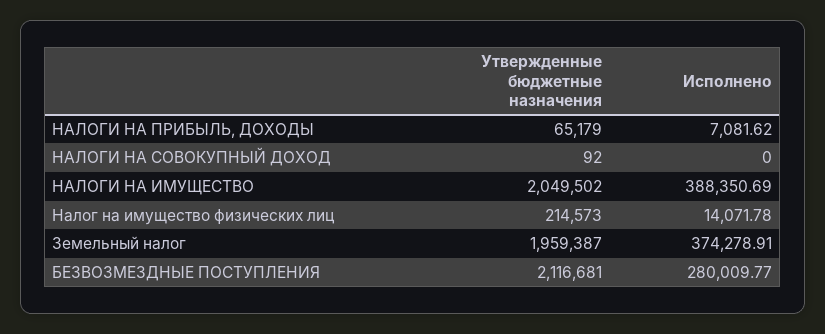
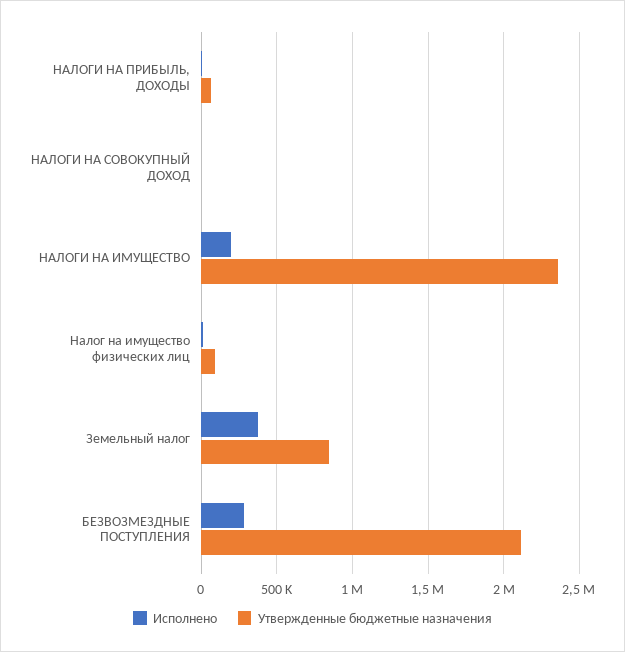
Утвержденные бюджетные назначения, НАЛОГИ НА ИМУЩЕСТВО: 2049502 -> 2350000
Исполнено, НАЛОГИ НА ИМУЩЕСТВО: 388350.69 -> 200000
Утвержденные бюджетные назначения, Налог на имущество физических лиц: 214573 -> 100000
Утвержденные бюджетные назначения, Земельный налог: 1959387 -> 850000

